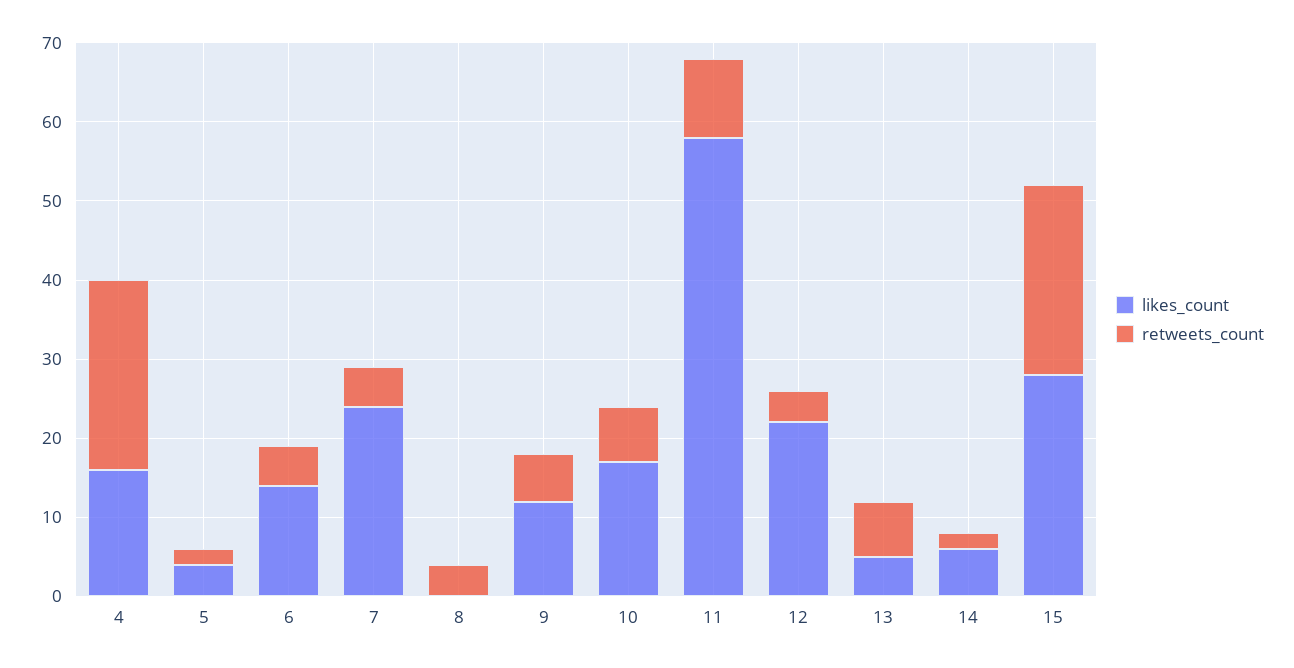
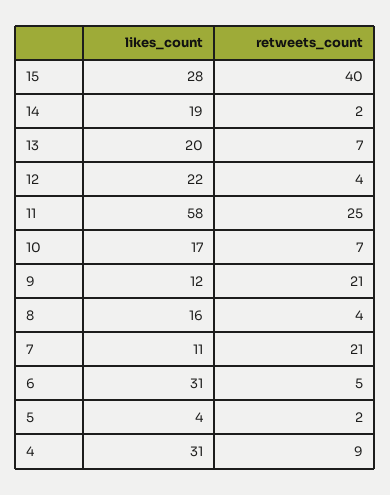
likes_count, 4: 15 -> 31
retweets_count, 4: 25 -> 9
likes_count, 6: 15 -> 31
likes_count, 7: 25 -> 11
retweets_count, 7: 5 -> 21
likes_count, 8: 0 -> 16
retweets_count, 9: 5 -> 21
retweets_count, 11: 10 -> 25
likes_count, 13: 5 -> 20
likes_count, 14: 5 -> 19
retweets_count, 15: 25 -> 40

